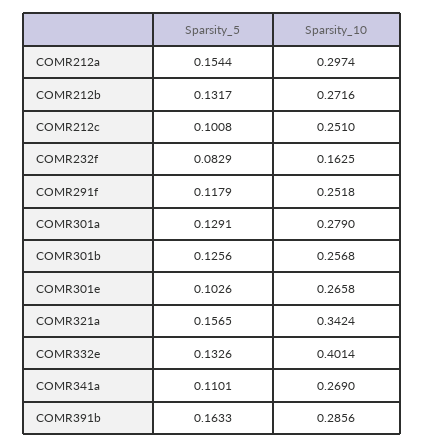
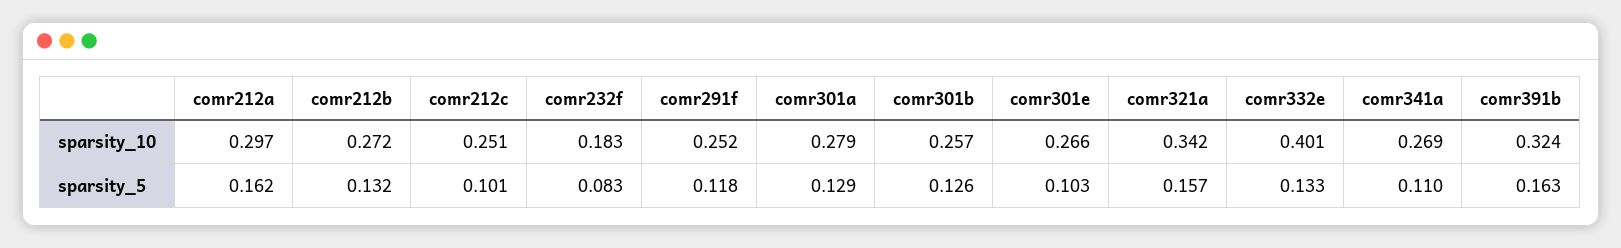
Sparsity_5, COMR212a: 0.1544 -> 0.162
Sparsity_10, COMR232f: 0.1625 -> 0.183
Sparsity_10, COMR391b: 0.2856 -> 0.324

